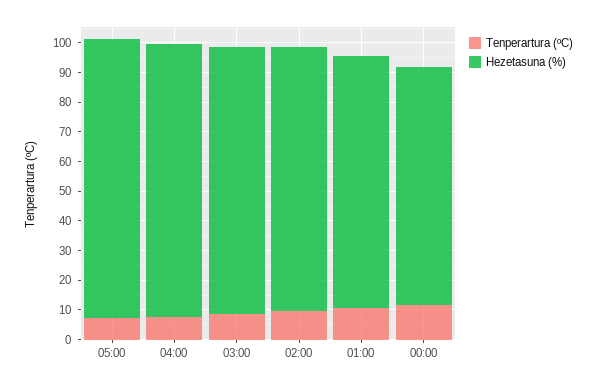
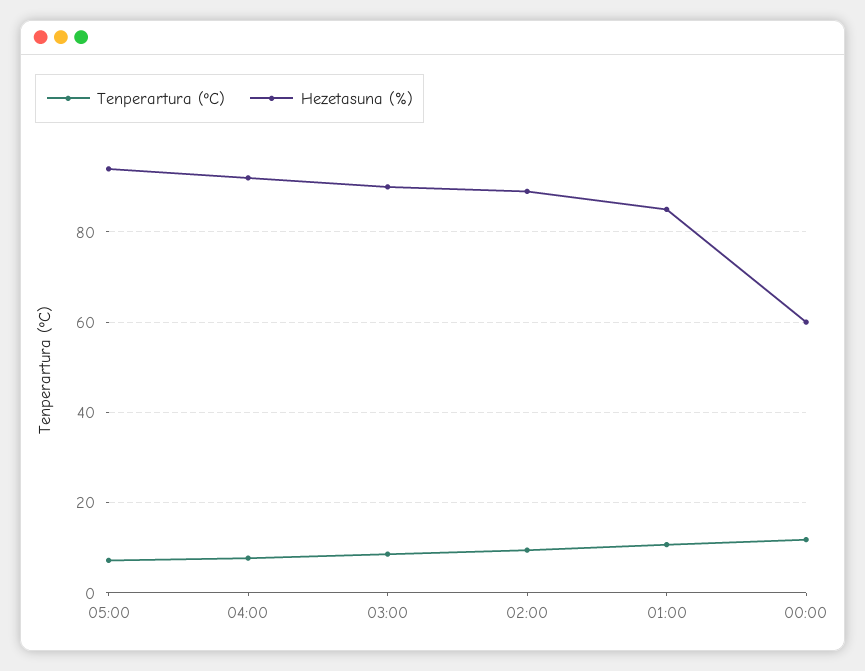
Hezetasuna (%), 00:00: 80 -> 60

